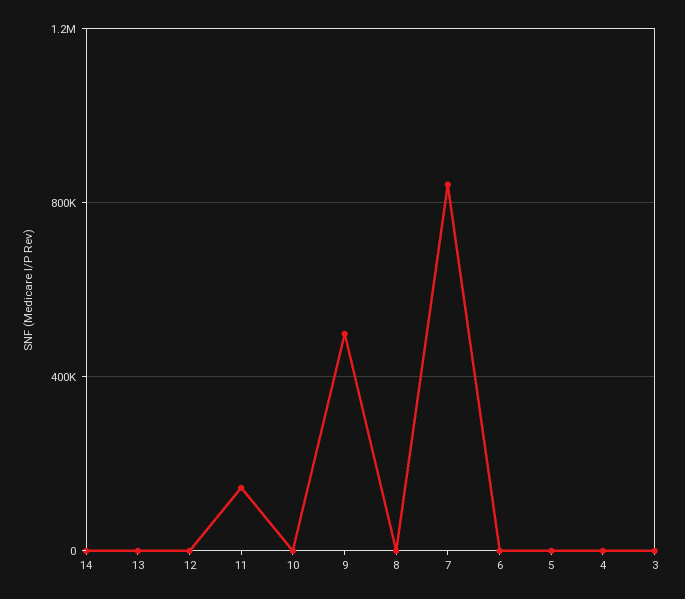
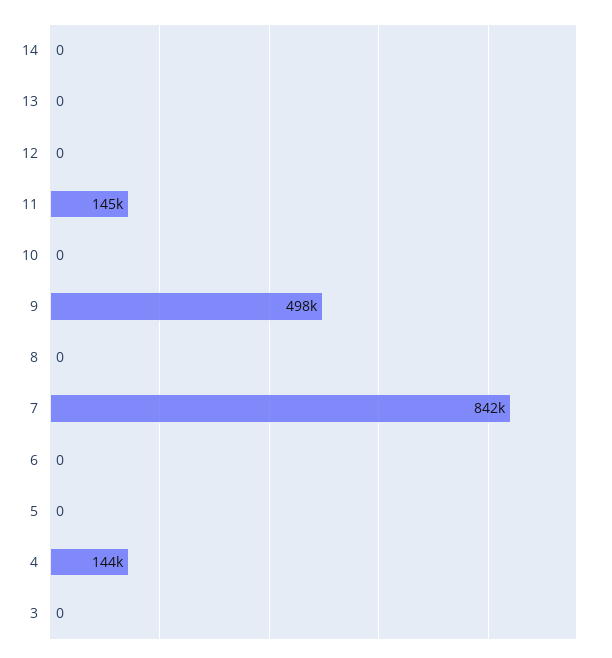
4: 0 -> 144000

